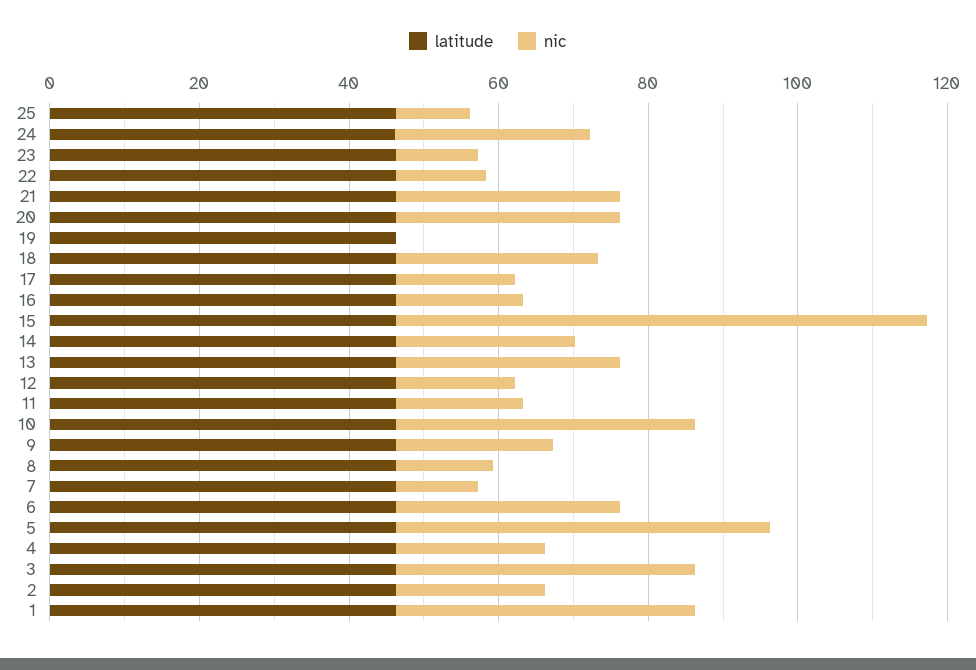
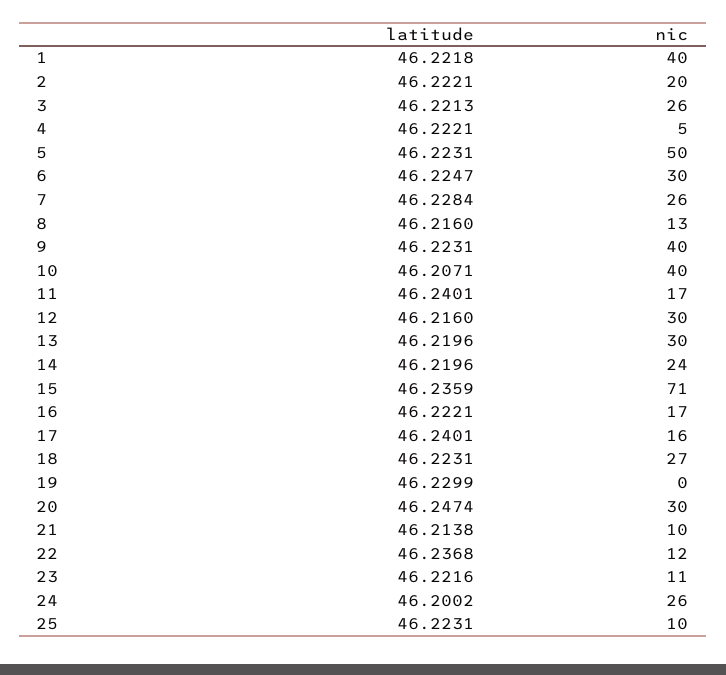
nic, 21: 30 -> 10
nic, 12: 15 -> 30
nic, 9: 20 -> 40
nic, 7: 10 -> 26
nic, 4: 20 -> 5
nic, 3: 40 -> 26

